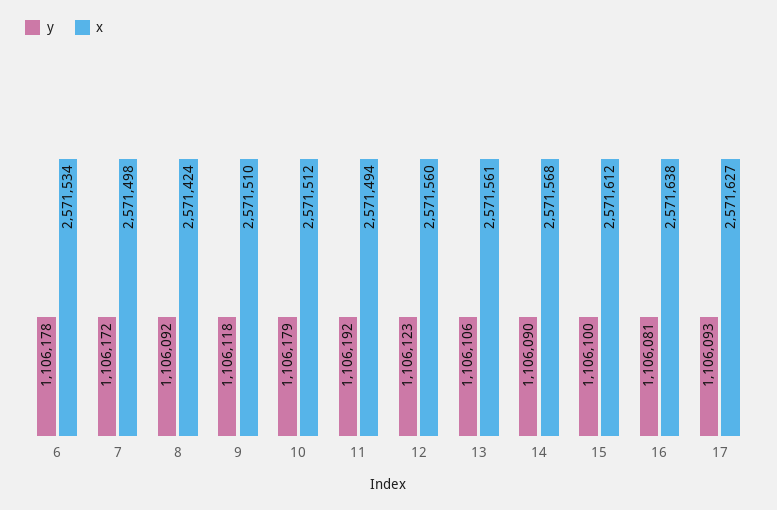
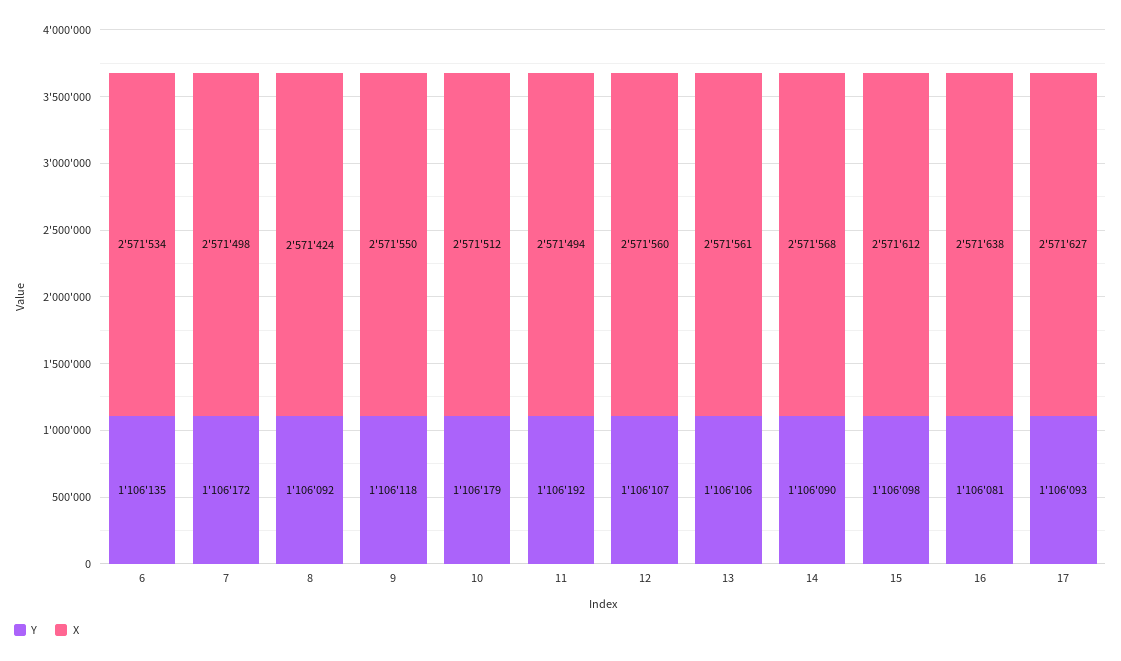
y, 6: 1106178 -> 1106135
x, 9: 2571510 -> 2571550
y, 12: 1106123 -> 1106107
y, 15: 1106100 -> 1106098

